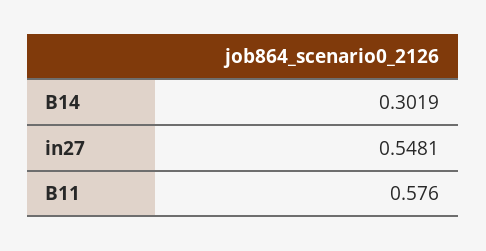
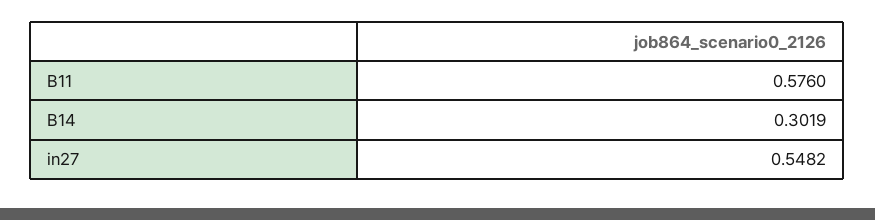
in27: 0.5481 -> 0.5482

